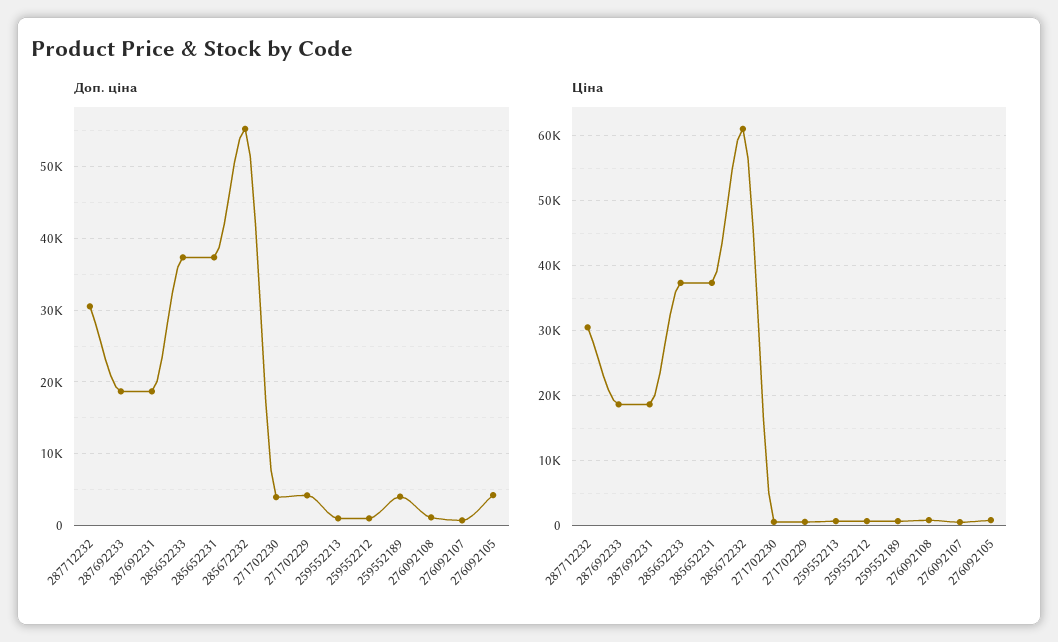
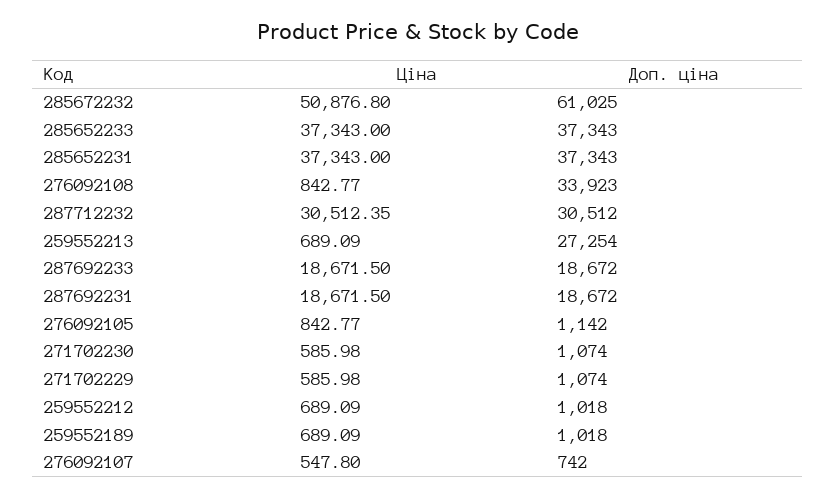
Доп. ціна, 285672232: 55000 -> 61025
Доп. ціна, 271702230: 4000 -> 1074
Доп. ціна, 271702229: 4000 -> 1074
Доп. ціна, 259552213: 1000 -> 27254
Доп. ціна, 259552189: 4000 -> 1018
Доп. ціна, 276092108: 1000 -> 33923
Доп. ціна, 276092105: 4000 -> 1142
Ціна, 285672232: 61000 -> 50876.8

